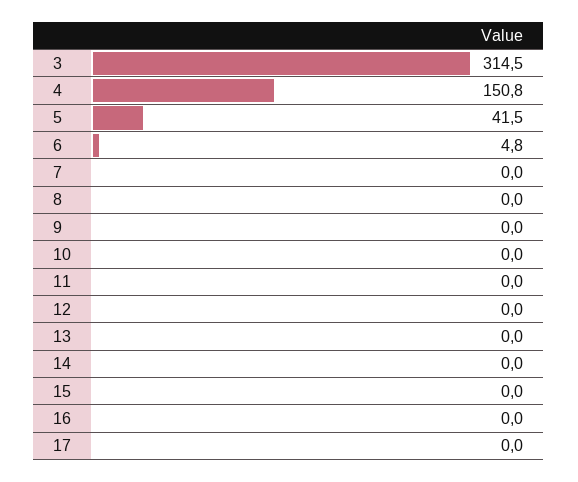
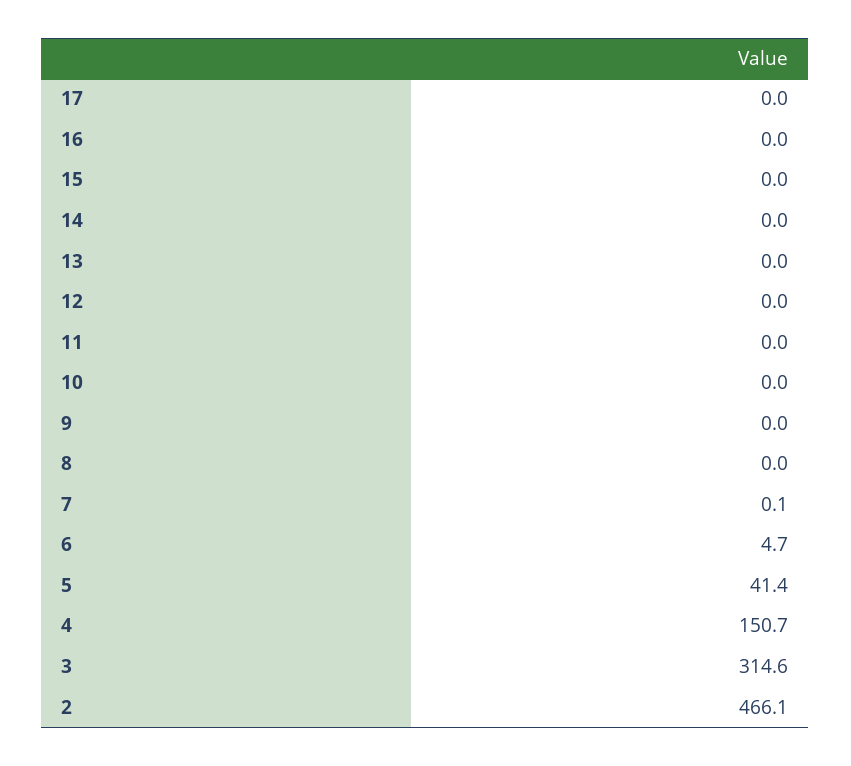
3: 314.5 -> 314.6
4: 150.8 -> 150.7
5: 41.5 -> 41.4
6: 4.8 -> 4.7
7: 0 -> 0.1
2: none -> 466.1

